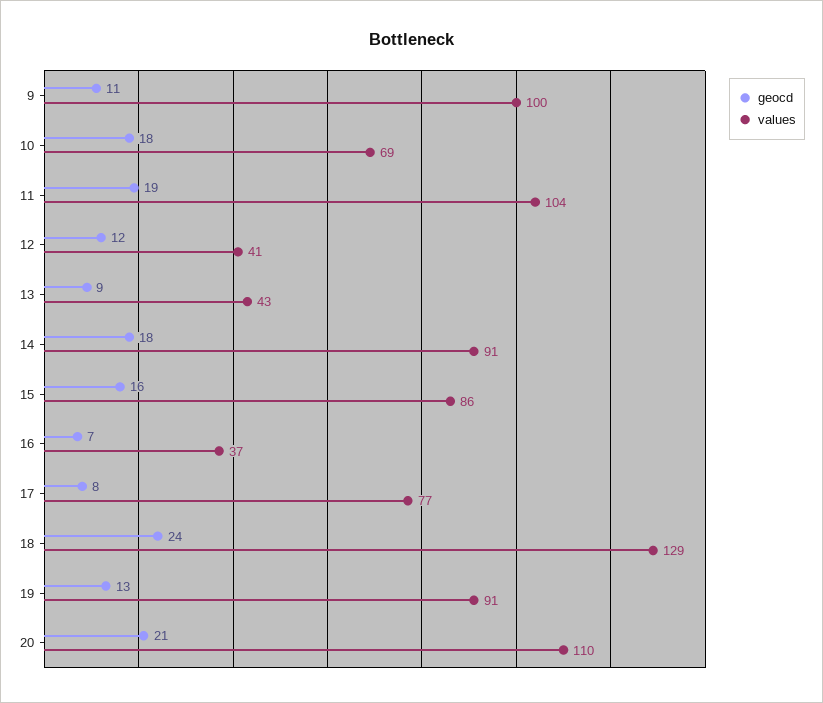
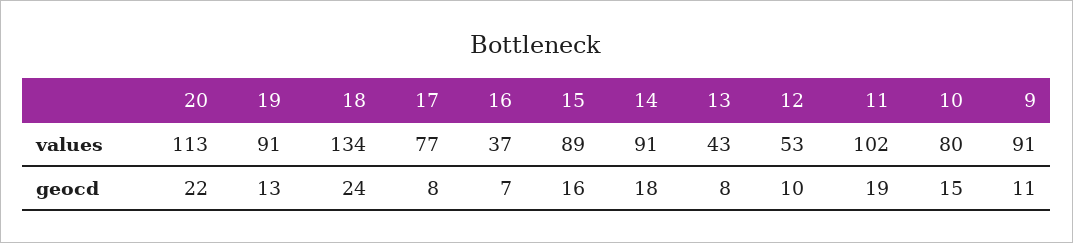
values, 9: 100 -> 91
geocd, 10: 18 -> 15
values, 10: 69 -> 80
values, 11: 104 -> 102
geocd, 12: 12 -> 10
values, 12: 41 -> 53
geocd, 13: 9 -> 8
values, 15: 86 -> 89
values, 18: 129 -> 134
geocd, 20: 21 -> 22
values, 20: 110 -> 113

